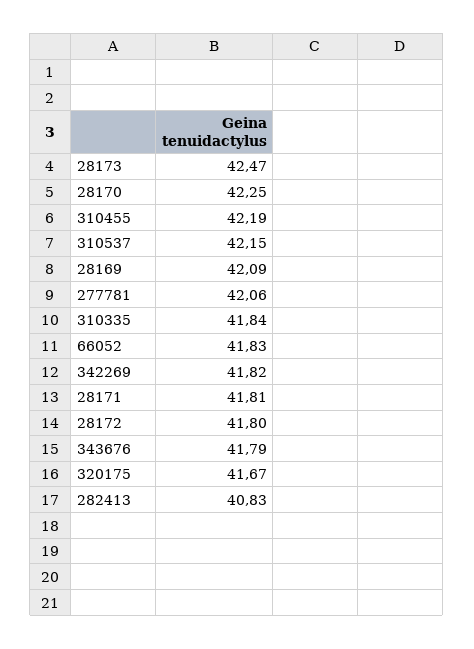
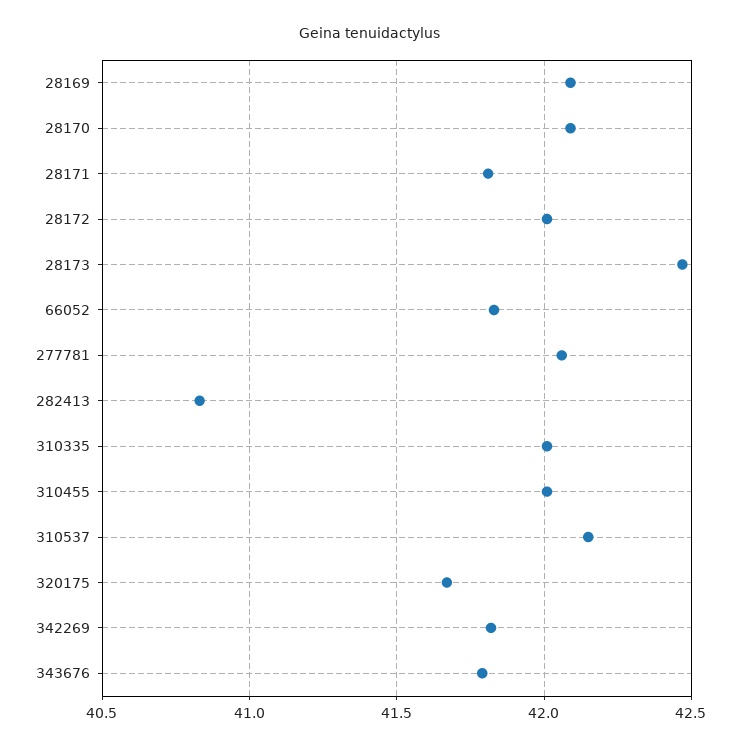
28170: 42.25 -> 42.1
310455: 42.19 -> 42
310335: 41.84 -> 42
28172: 41.8 -> 42

